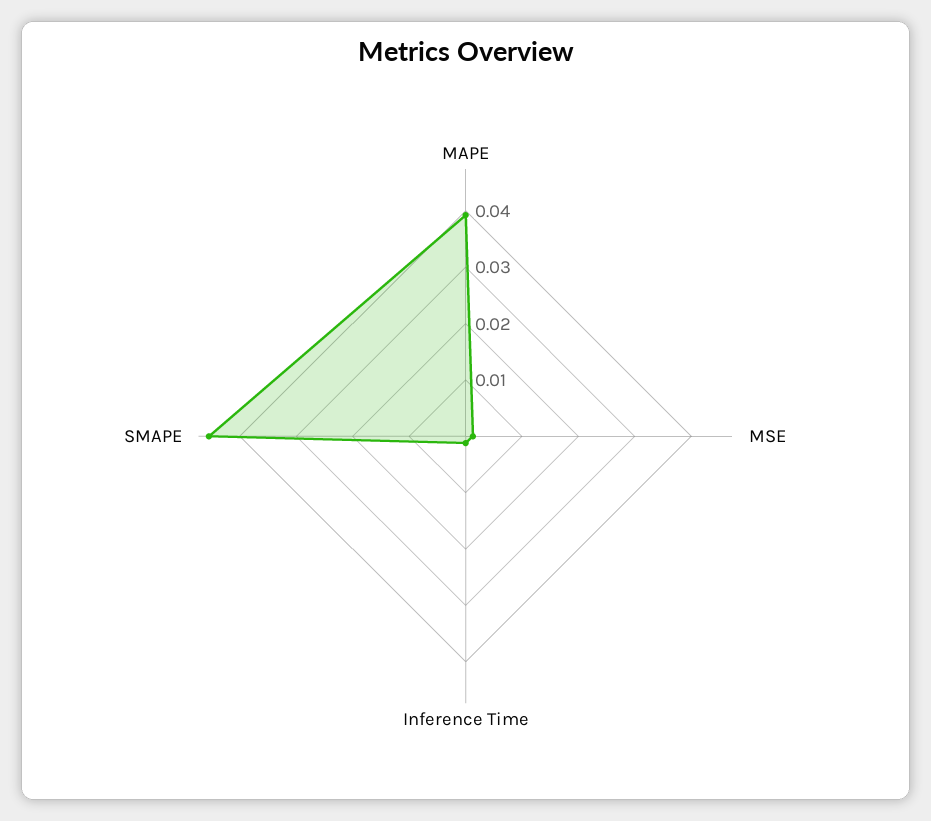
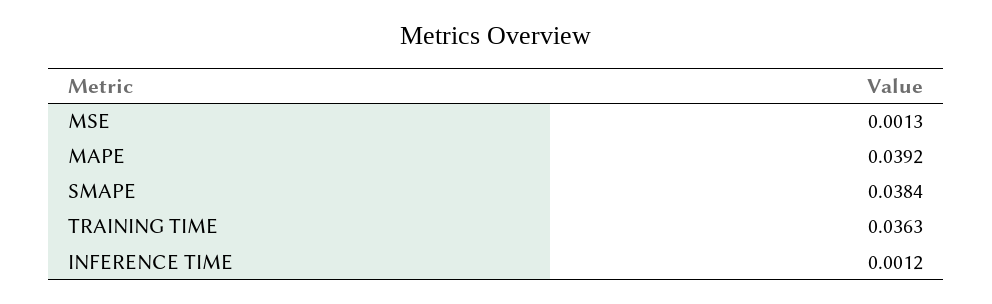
SMAPE: 0.046 -> 0.0384
TRAINING TIME: none -> 0.0363

